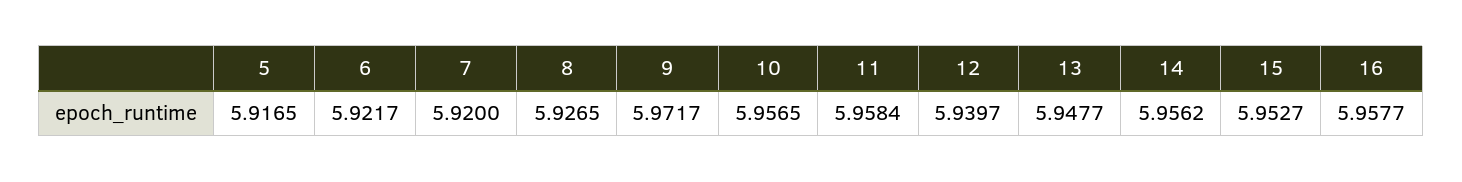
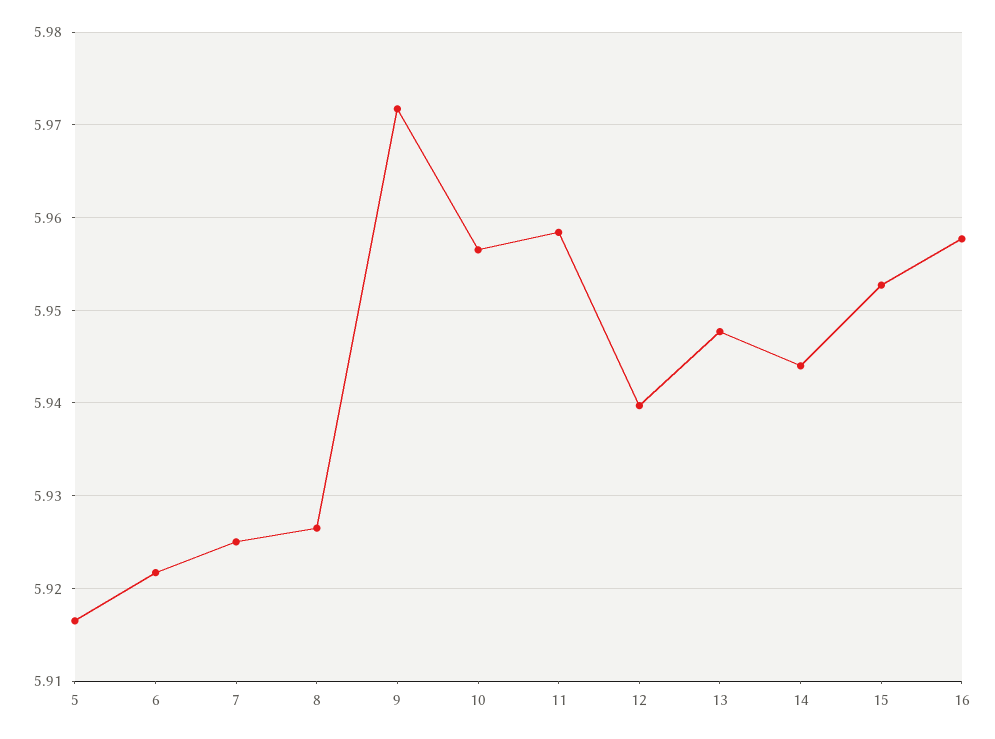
7: 5.92 -> 5.925
14: 5.9562 -> 5.944

